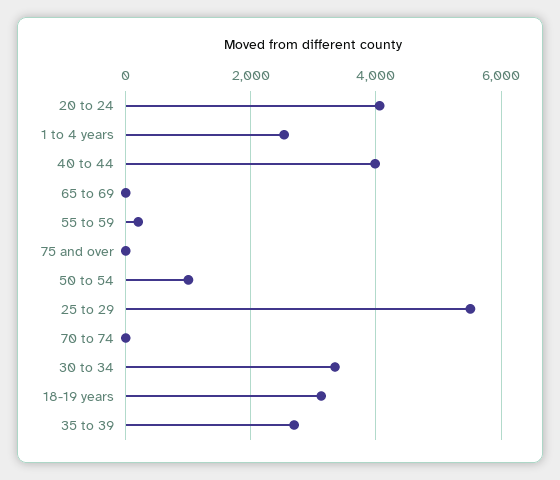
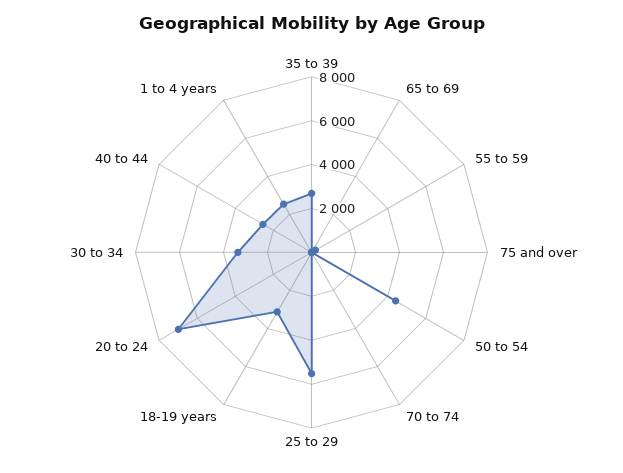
20 to 24: 4000 -> 7000
40 to 44: 4000 -> 2500
50 to 54: 1000 -> 4500

